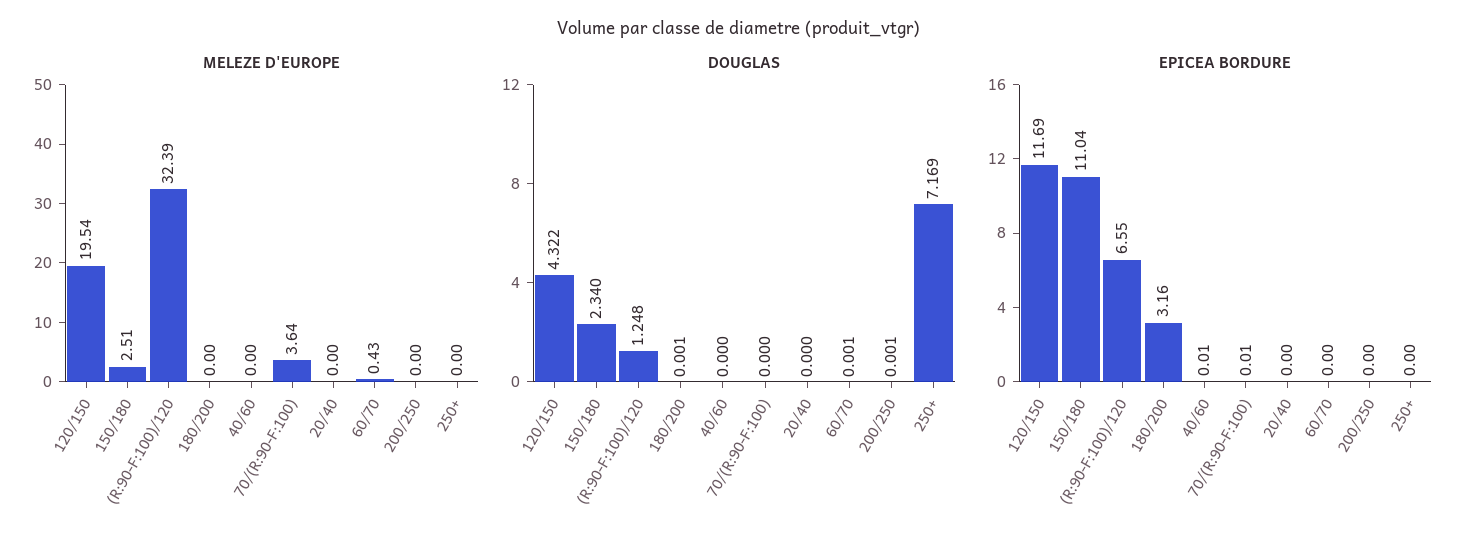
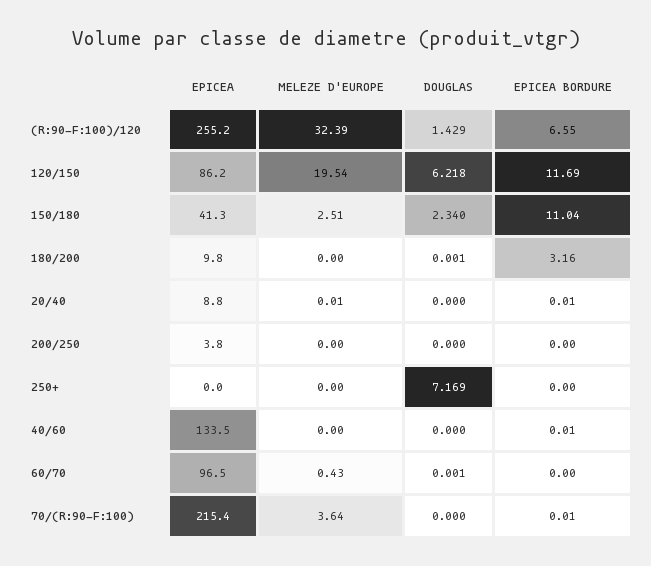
MELEZE D'EUROPE, 20/40: 0 -> 0.01
DOUGLAS, 120/150: 4.322 -> 6.218
DOUGLAS, (R:90-F:100)/120: 1.248 -> 1.429
DOUGLAS, 200/250: 0.001 -> 0
EPICEA BORDURE, 20/40: 0 -> 0.01
EPICEA, (R:90-F:100)/120: none -> 255.2
EPICEA, 120/150: none -> 86.2
EPICEA, 150/180: none -> 41.3
EPICEA, 180/200: none -> 9.8
EPICEA, 20/40: none -> 8.8
EPICEA, 200/250: none -> 3.8
EPICEA, 250+: none -> 0
EPICEA, 40/60: none -> 133.5
EPICEA, 60/70: none -> 96.5
EPICEA, 70/(R:90-F:100): none -> 215.4

